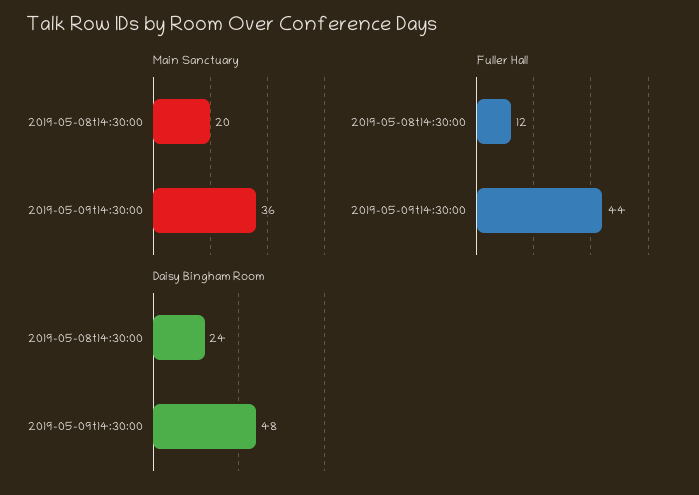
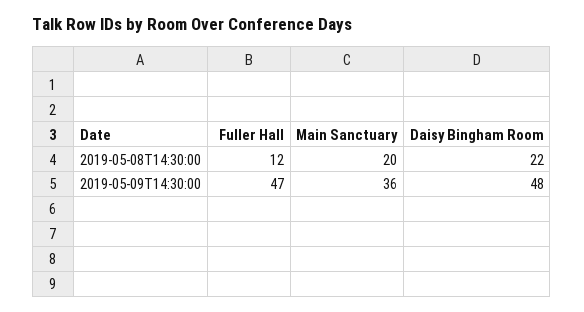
Fuller Hall, 2019-05-09t14:30:00: 44 -> 47
Daisy Bingham Room, 2019-05-08t14:30:00: 24 -> 22

